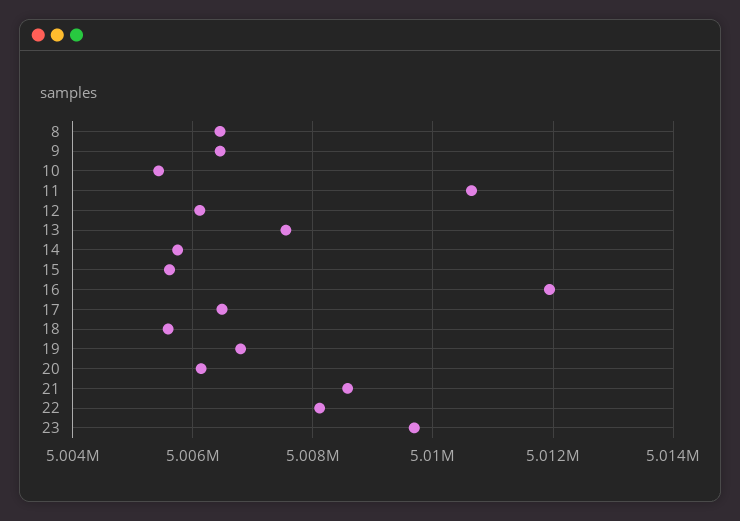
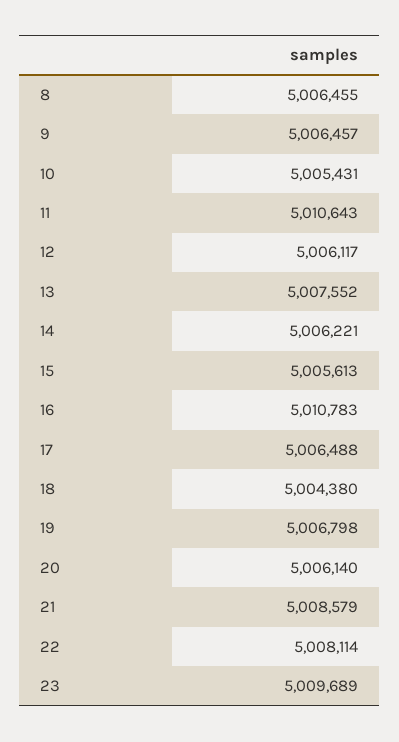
14: 5005800 -> 5006221
16: 5012000 -> 5010783
18: 5005600 -> 5004380

